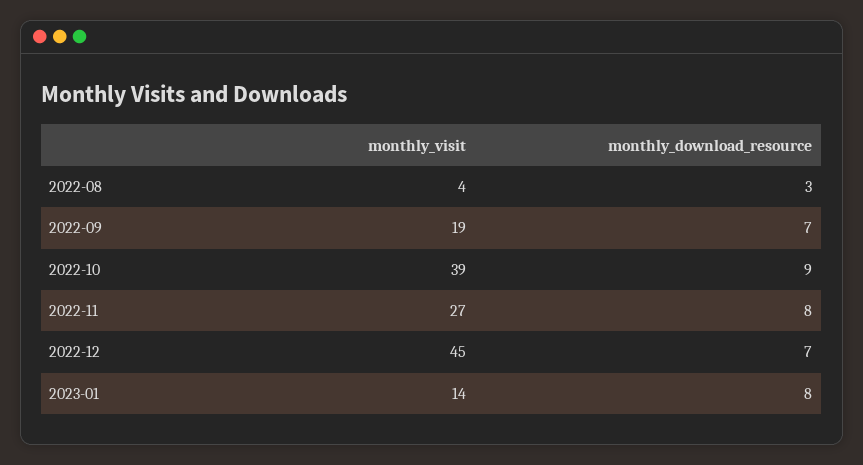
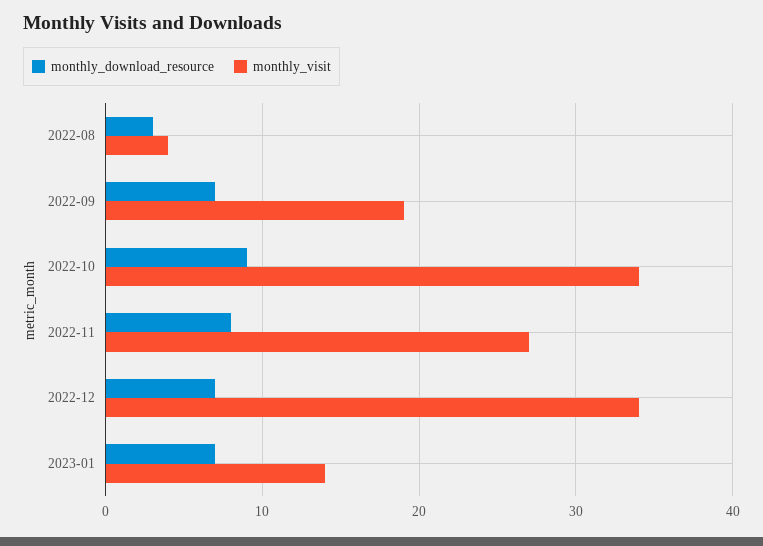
monthly_visit, 2022-10: 39 -> 34
monthly_visit, 2022-12: 45 -> 34
monthly_download_resource, 2023-01: 8 -> 7

